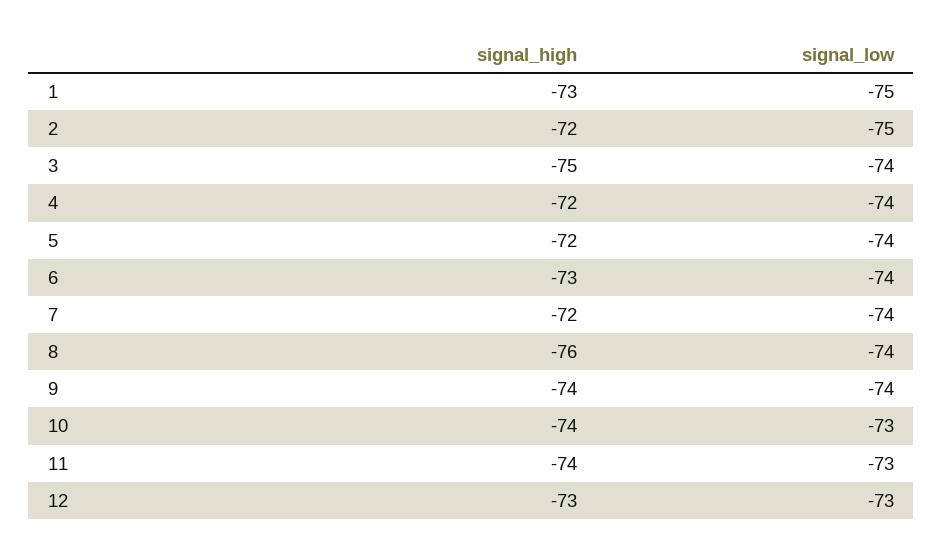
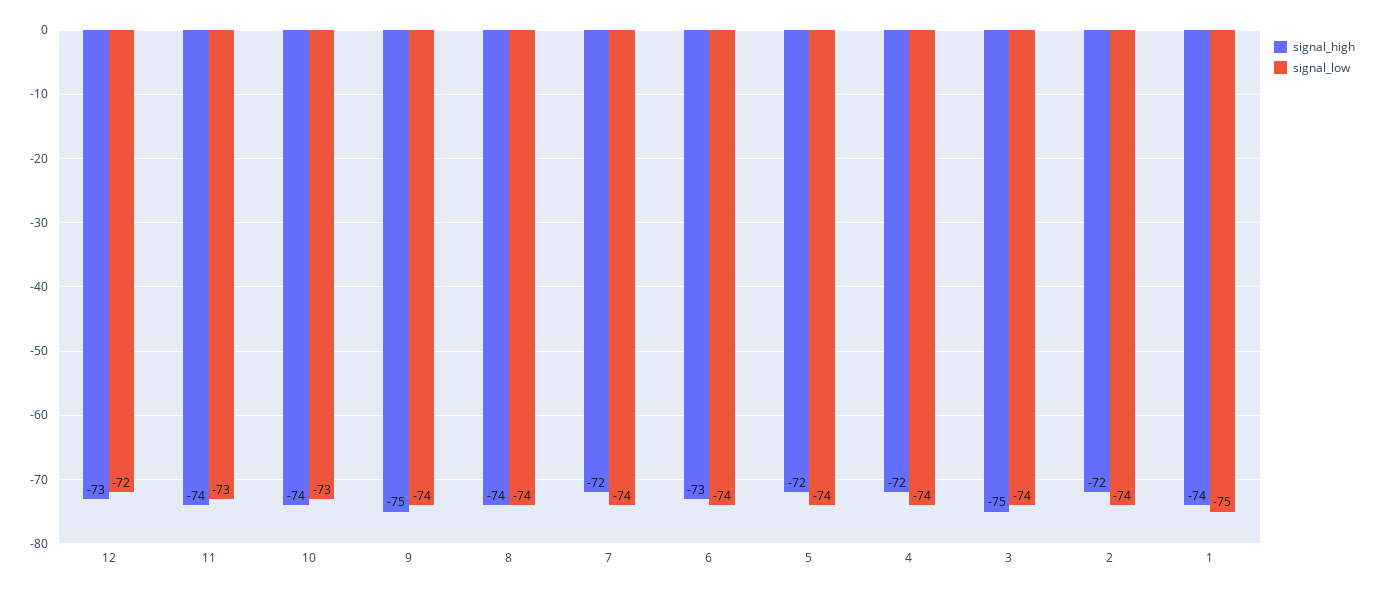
signal_high, 1: -73 -> -74
signal_low, 2: -75 -> -74
signal_high, 8: -76 -> -74
signal_high, 9: -74 -> -75
signal_low, 12: -73 -> -72

